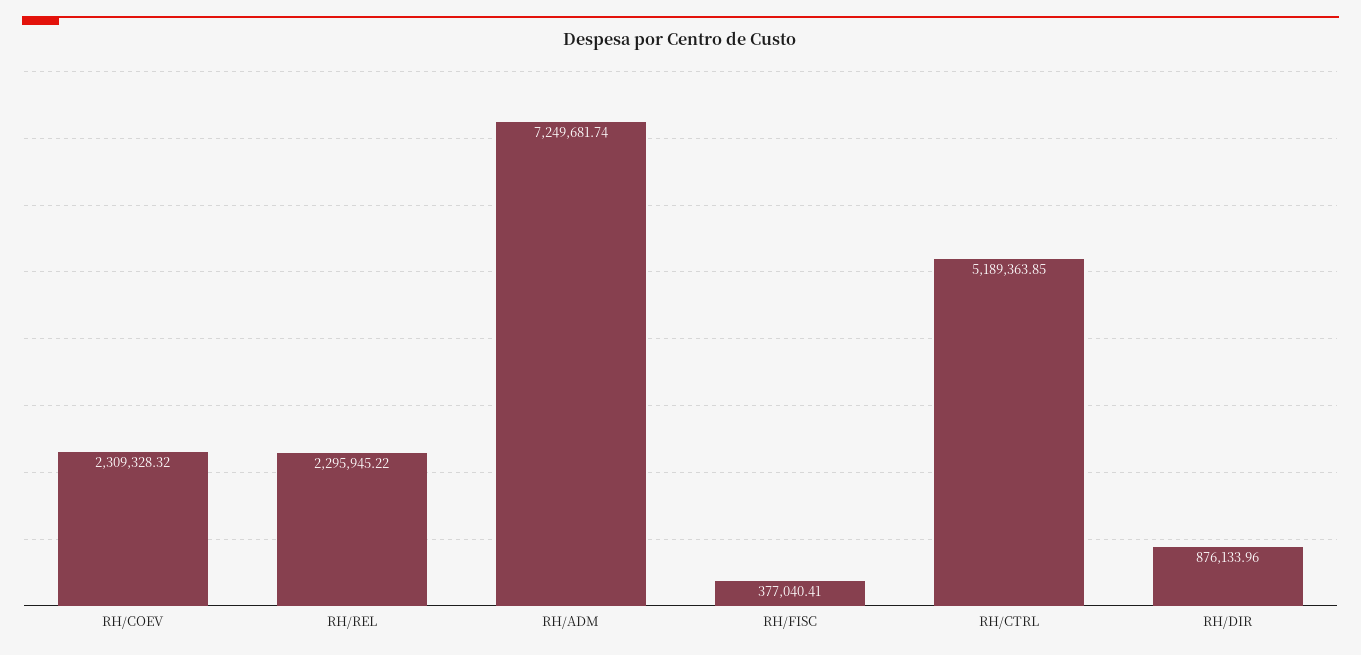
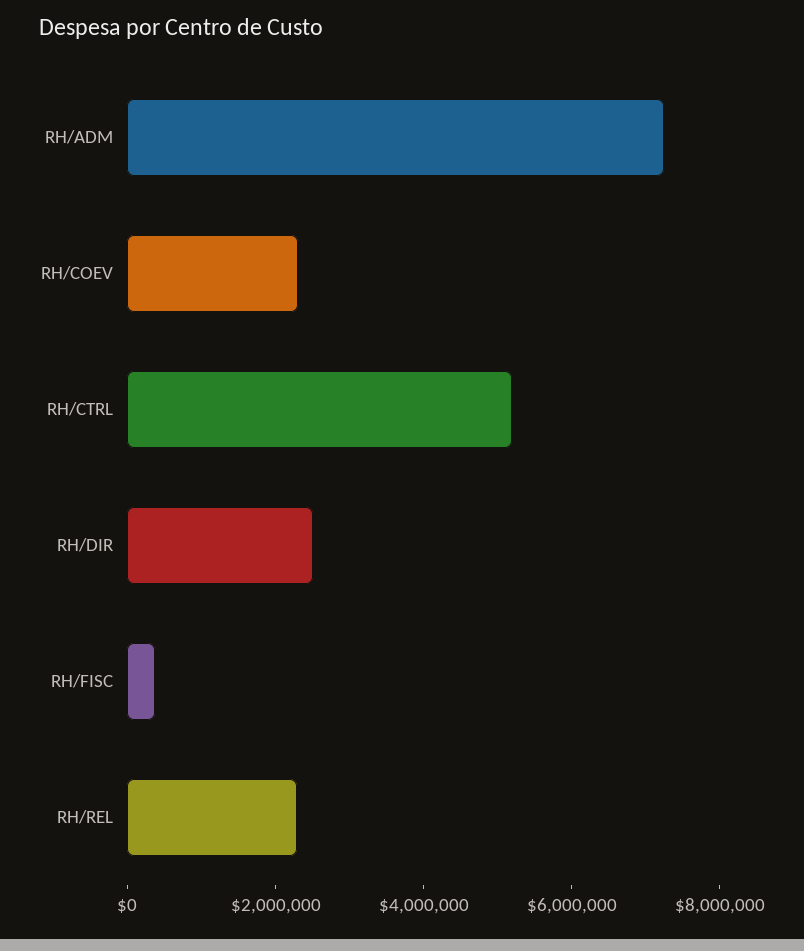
RH/DIR: 876133.96 -> 2500000

